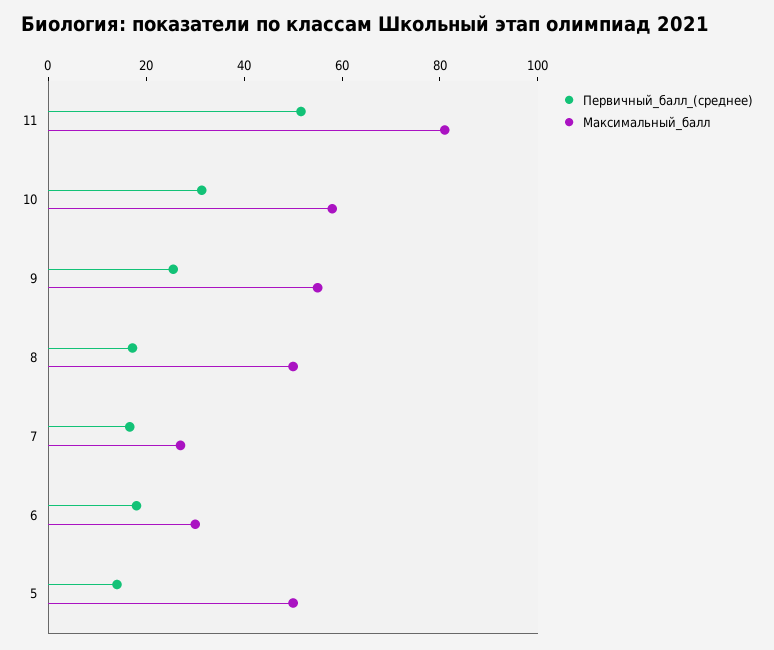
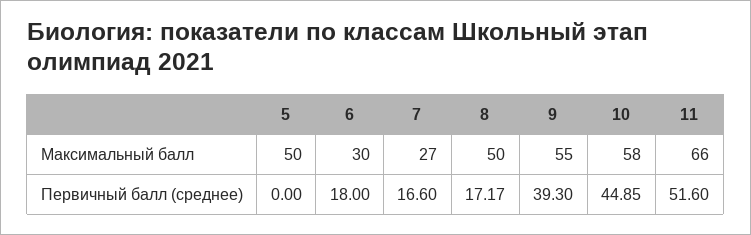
Максимальный_балл, 11: 80 -> 66
Первичный_балл_(среднее), 10: 30 -> 44.85
Первичный_балл_(среднее), 9: 25 -> 39.3
Первичный_балл_(среднее), 5: 15 -> 0

